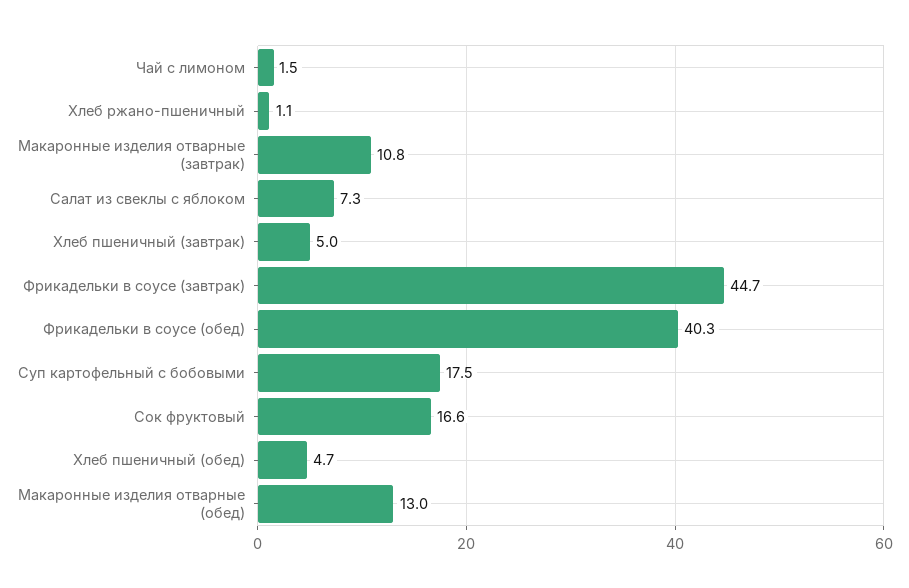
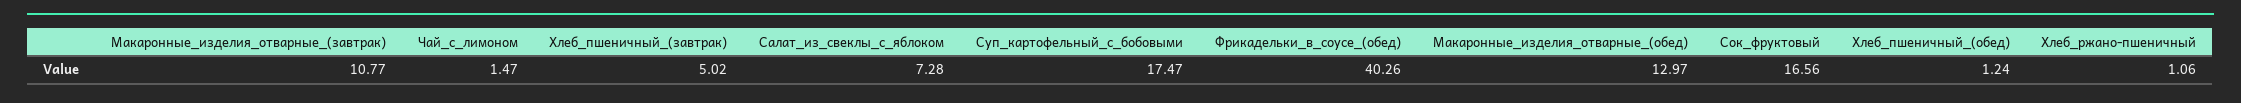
Фрикадельки в соусе (завтрак): 44.7 -> none
Хлеб пшеничный (обед): 4.7 -> 1.24

